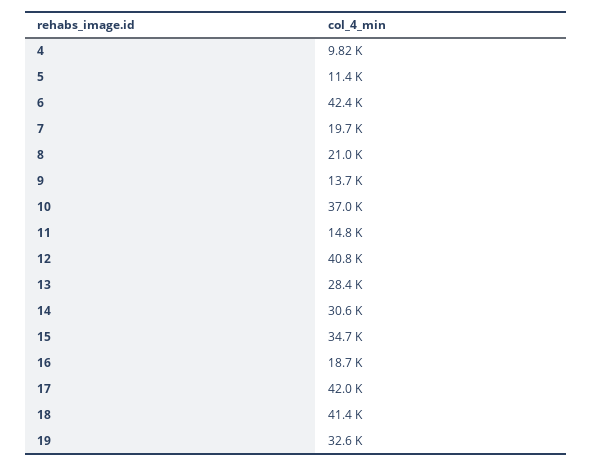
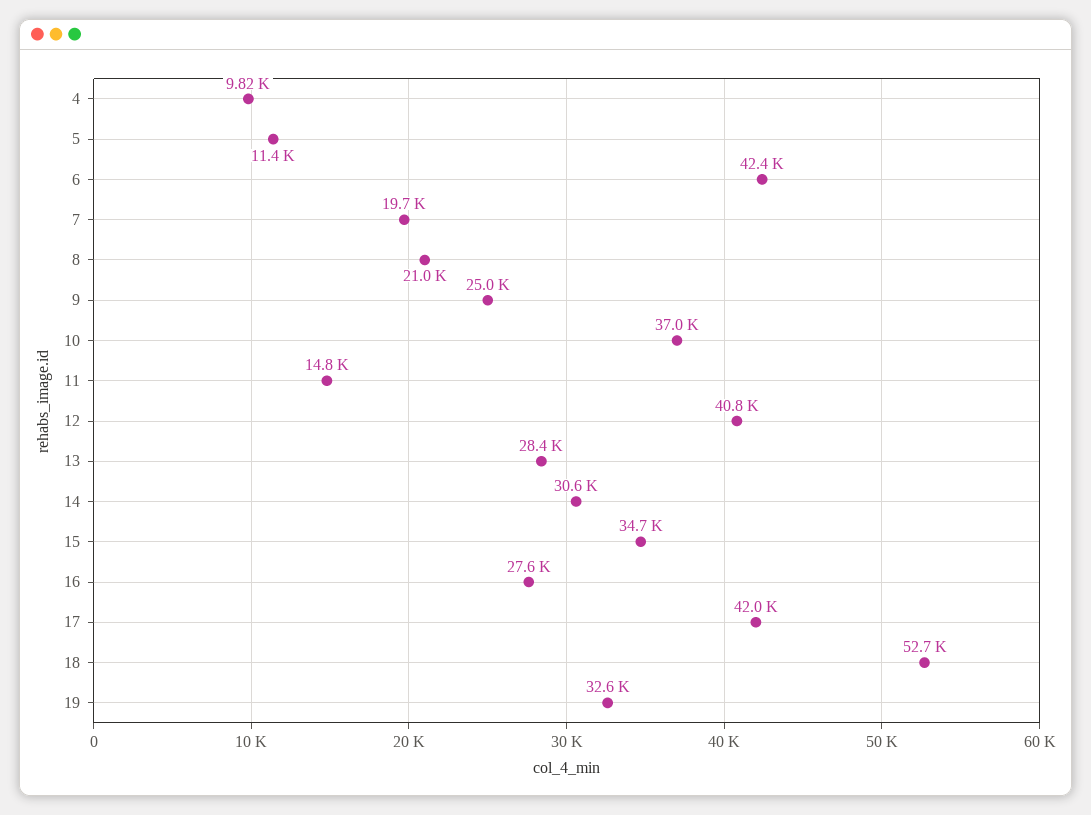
9: 13700 -> 25000
16: 18700 -> 27600
18: 41400 -> 52700

